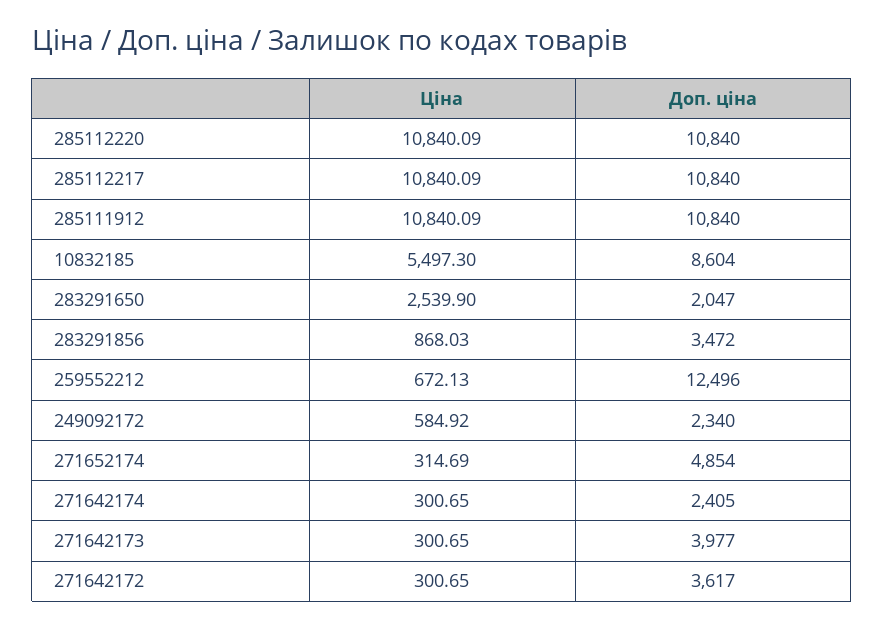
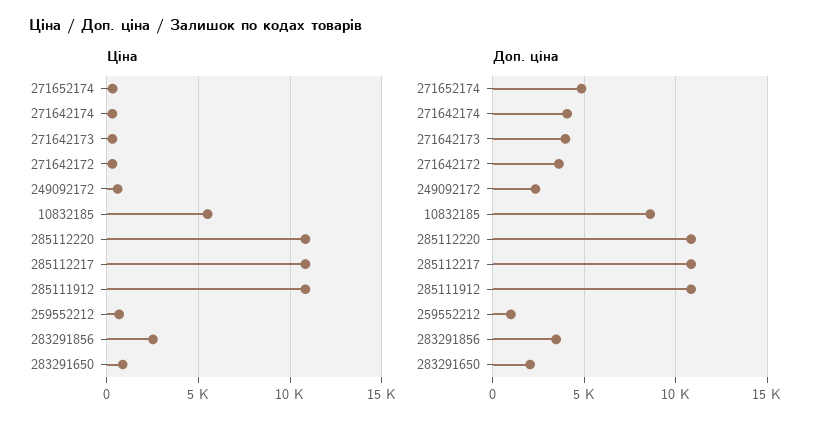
Ціна, 283291650: 2539.9 -> 1000
Ціна, 283291856: 868.03 -> 2500
Доп. ціна, 259552212: 12496 -> 1000
Доп. ціна, 271642174: 2405 -> 4000

